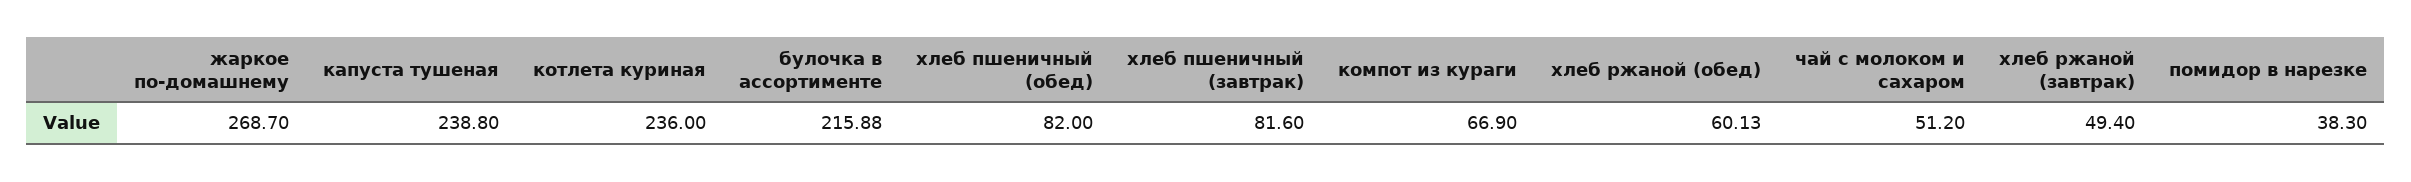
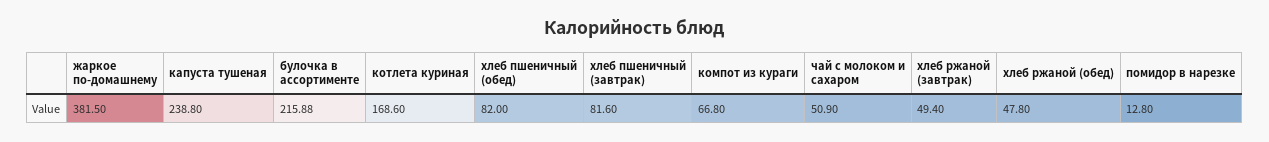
жаркое по-домашнему: 268.7 -> 381.5
котлета куриная: 236 -> 168.6
компот из кураги: 66.9 -> 66.8
хлеб ржаной (обед): 60.13 -> 47.8
чай с молоком и сахаром: 51.2 -> 50.9
помидор в нарезке: 38.3 -> 12.8

